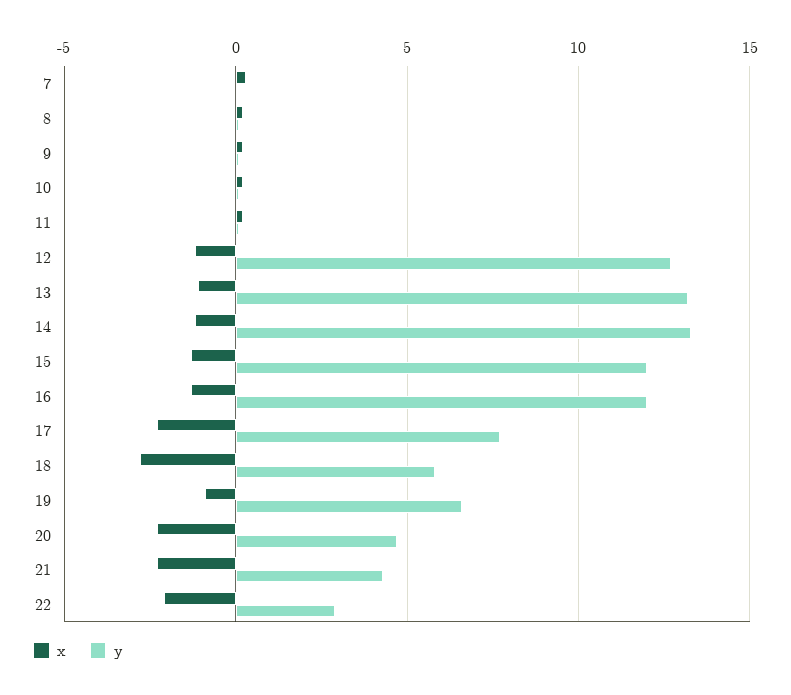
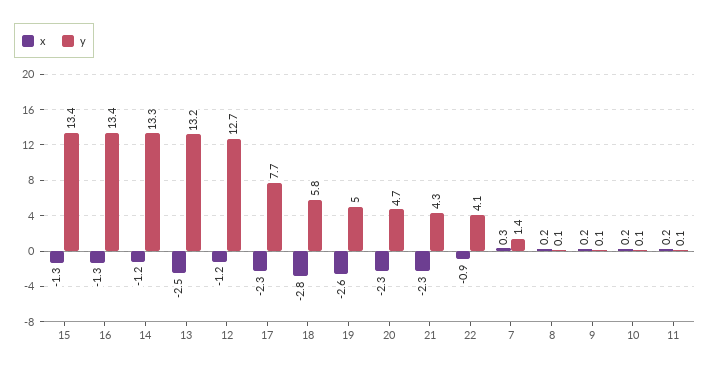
y, 7: 0 -> 1.4
x, 13: -1 -> -2.5
y, 15: 12 -> 13.4
y, 16: 12 -> 13.4
x, 19: -1 -> -2.6
y, 19: 6.5 -> 5
x, 22: -2 -> -0.9
y, 22: 3 -> 4.1

